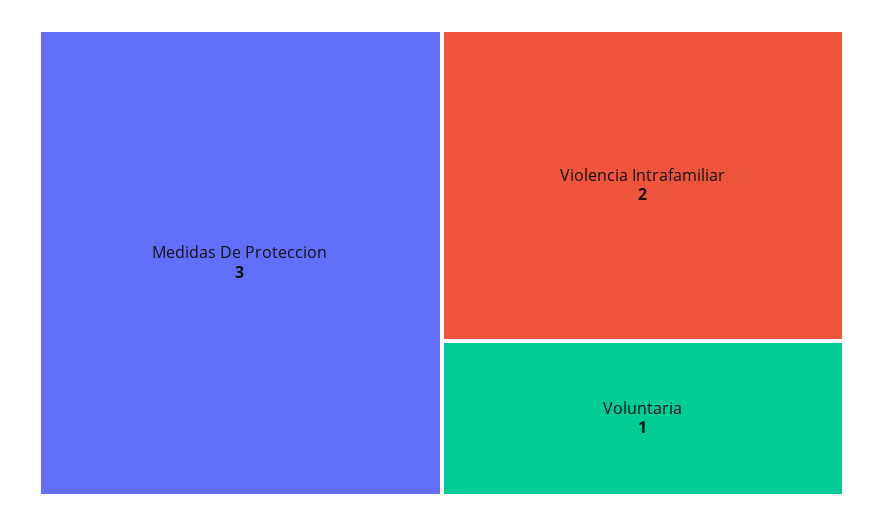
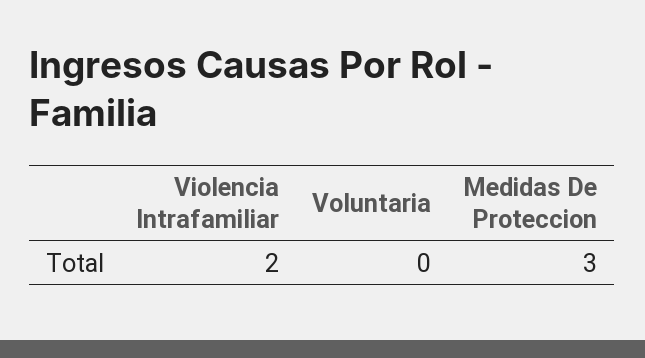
Voluntaria: 1 -> 0

